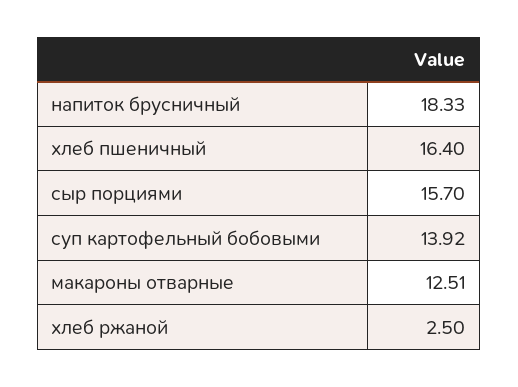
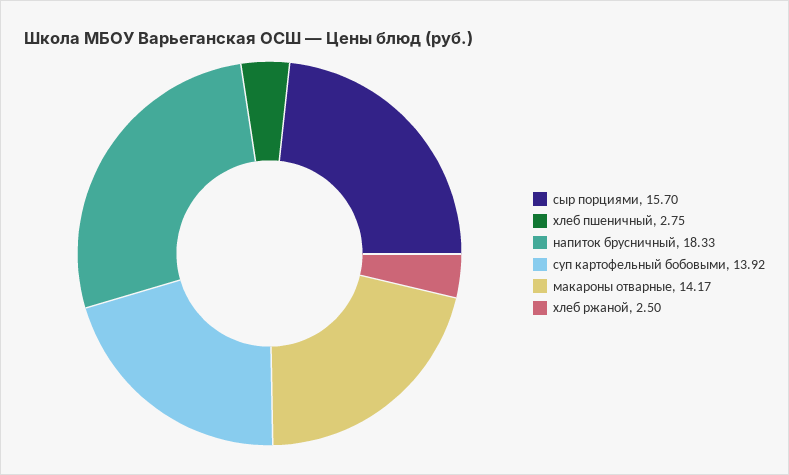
хлеб пшеничный: 16.4 -> 2.75
макароны отварные: 12.51 -> 14.17

